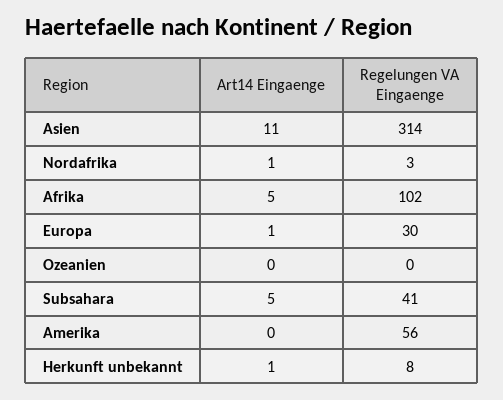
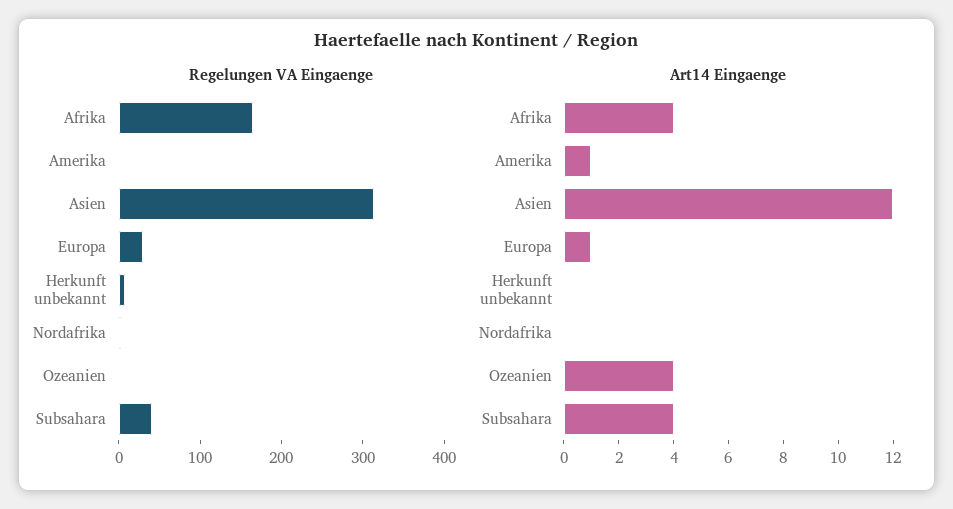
Art14 Eingaenge, Asien: 11 -> 12
Art14 Eingaenge, Nordafrika: 1 -> 0
Art14 Eingaenge, Afrika: 5 -> 4
Regelungen VA Eingaenge, Afrika: 102 -> 160
Art14 Eingaenge, Ozeanien: 0 -> 4
Art14 Eingaenge, Subsahara: 5 -> 4
Art14 Eingaenge, Amerika: 0 -> 1
Regelungen VA Eingaenge, Amerika: 56 -> 0
Art14 Eingaenge, Herkunft unbekannt: 1 -> 0

